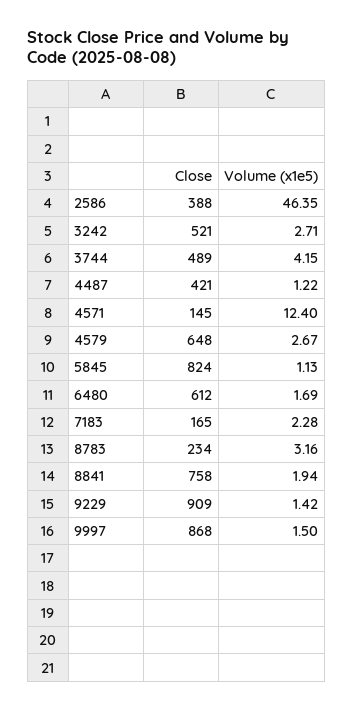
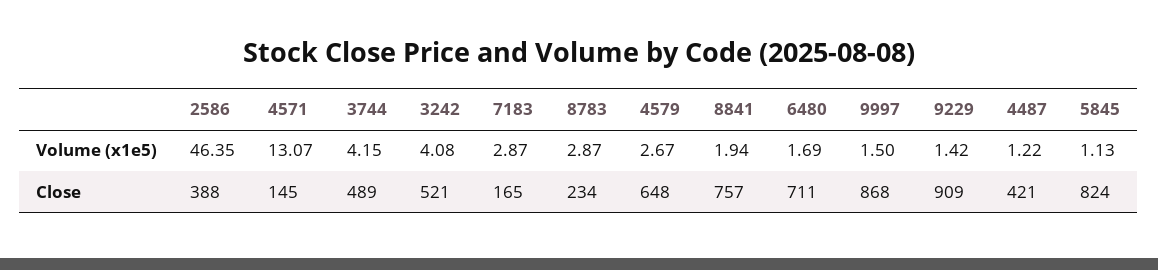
Volume (x1e5), 3242: 2.71 -> 4.08
Volume (x1e5), 4571: 12.4 -> 13.07
Close, 6480: 612 -> 711
Volume (x1e5), 7183: 2.28 -> 2.87
Volume (x1e5), 8783: 3.16 -> 2.87
Close, 8841: 758 -> 757

